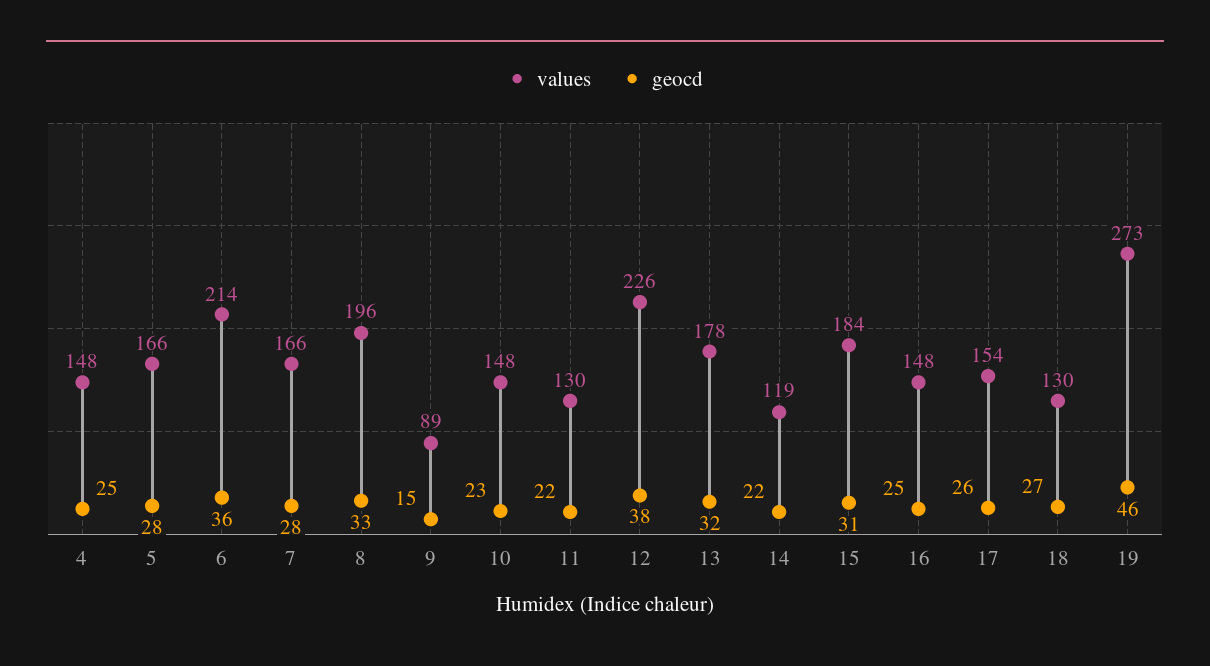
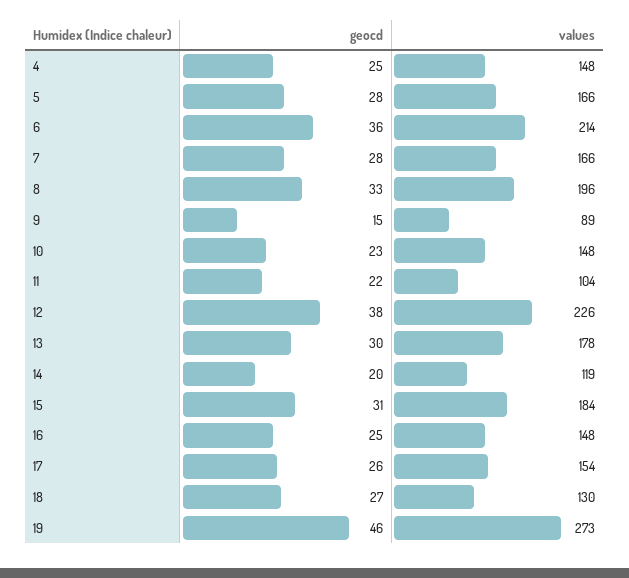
values, 11: 130 -> 104
geocd, 13: 32 -> 30
geocd, 14: 22 -> 20

